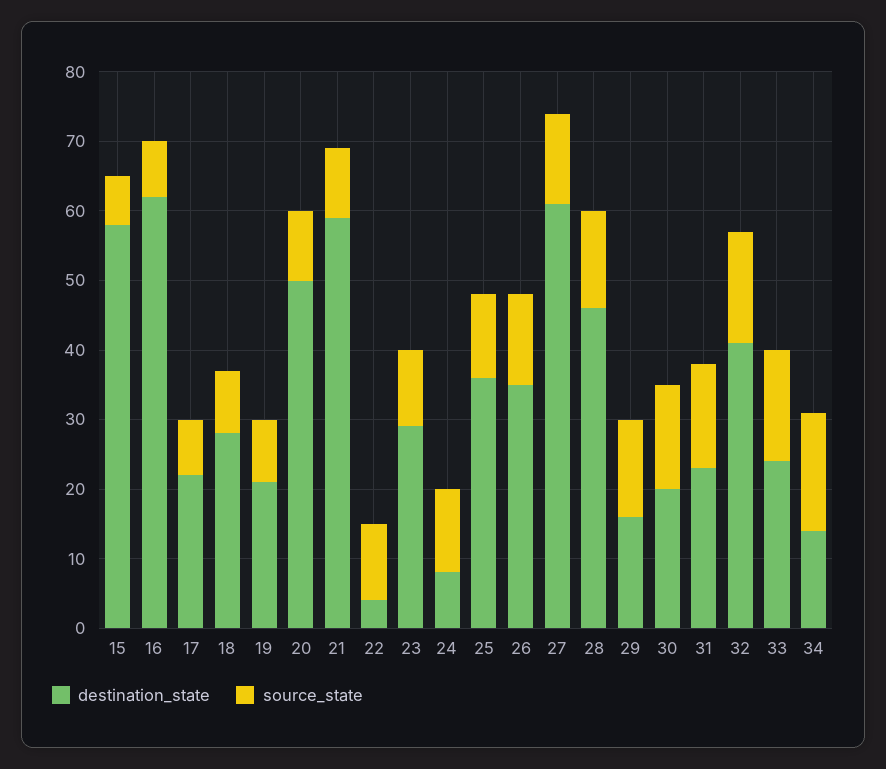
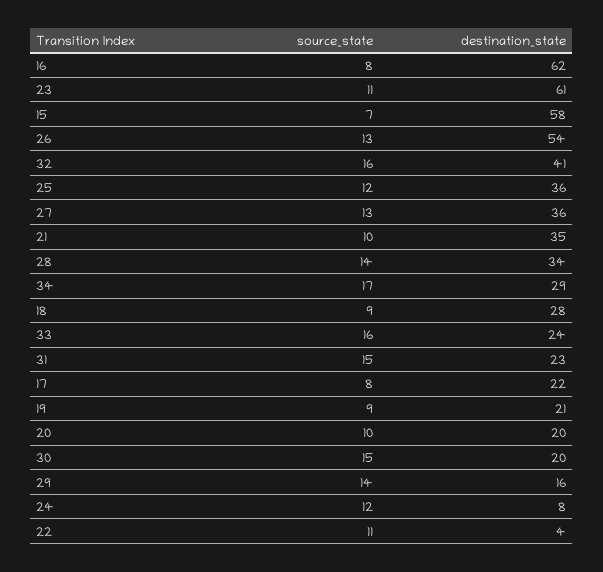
destination_state, 20: 50 -> 20
destination_state, 21: 60 -> 35
destination_state, 23: 30 -> 61
destination_state, 26: 35 -> 54
destination_state, 27: 60 -> 36
destination_state, 28: 45 -> 34
destination_state, 34: 15 -> 29

